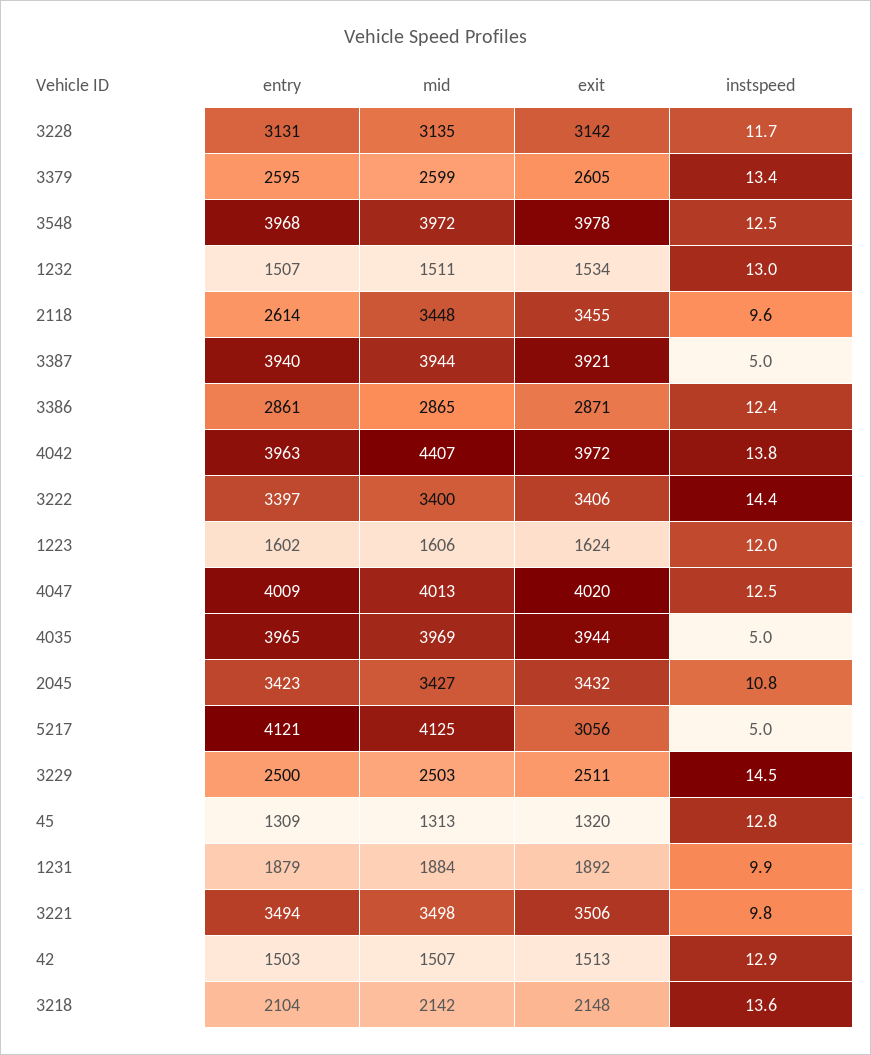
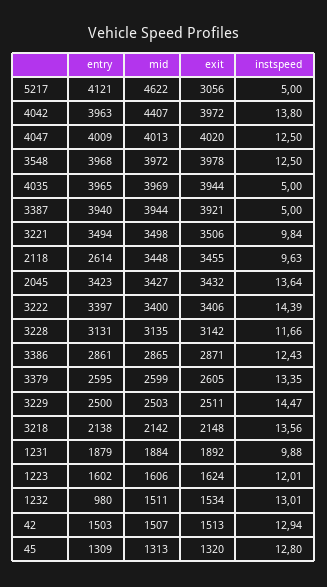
entry, 1232: 1507 -> 980
instspeed, 2045: 10.8 -> 13.64
mid, 5217: 4125 -> 4622
entry, 3218: 2104 -> 2138

